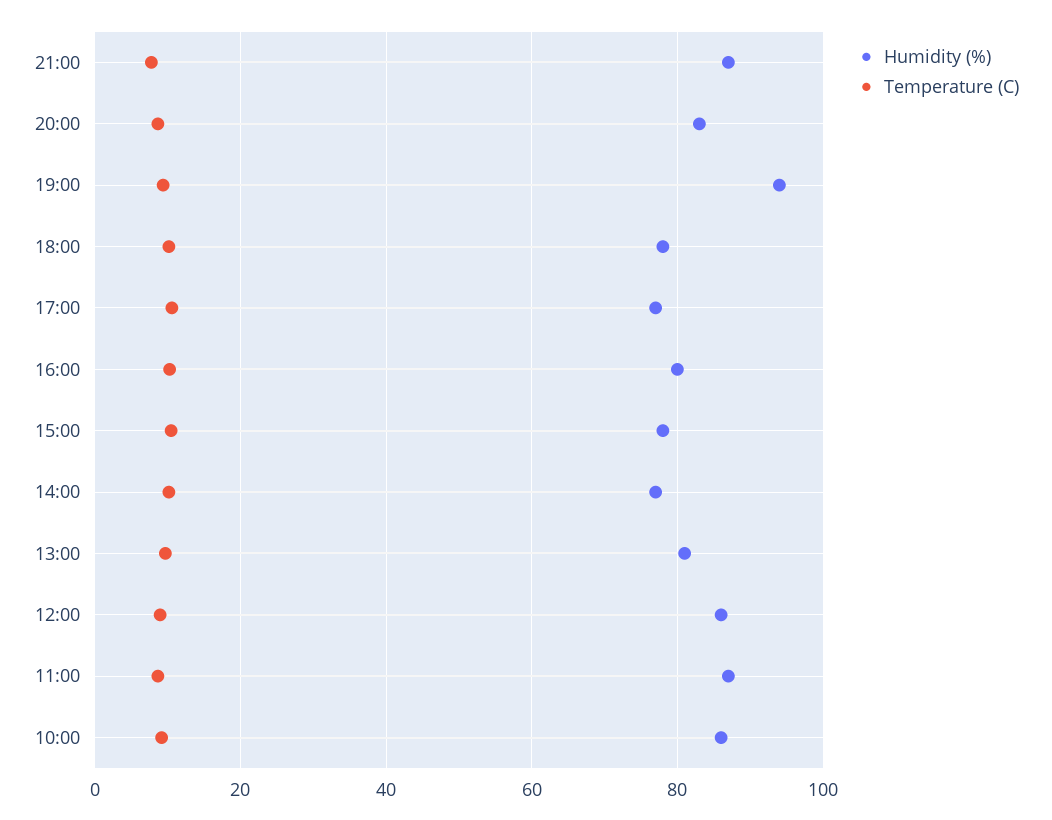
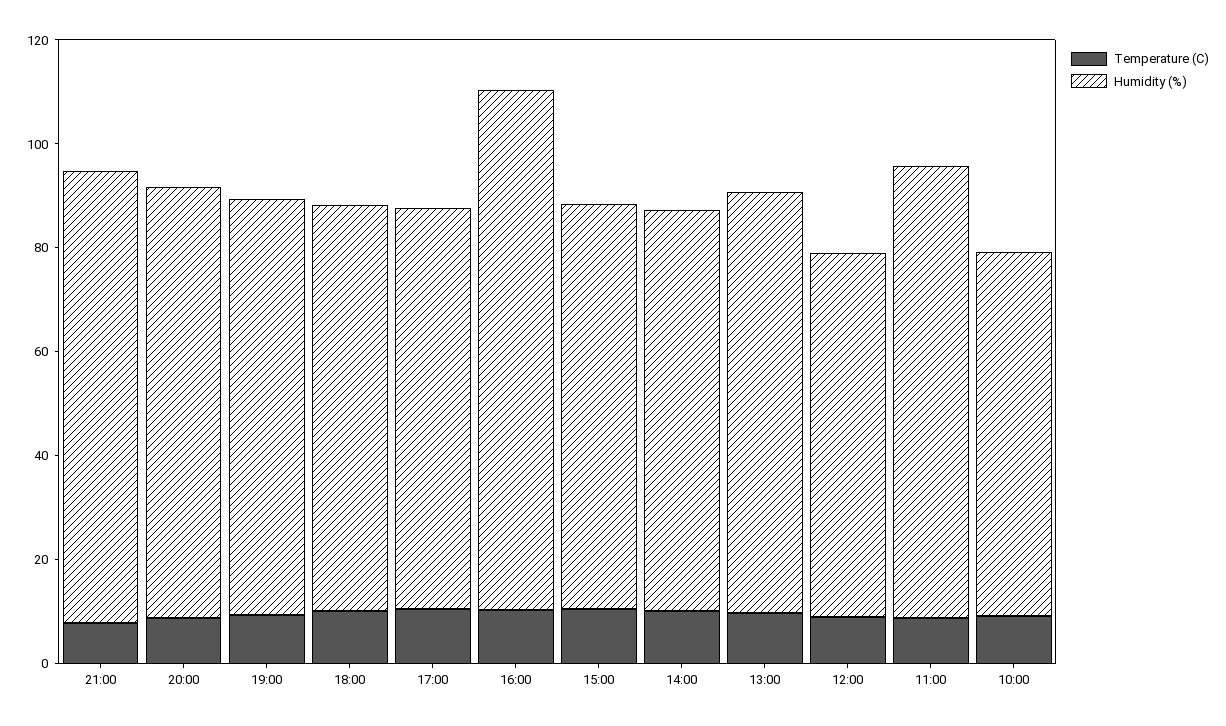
Humidity (%), 19:00: 94 -> 80
Humidity (%), 16:00: 80 -> 100
Humidity (%), 12:00: 86 -> 70
Humidity (%), 10:00: 86 -> 70

